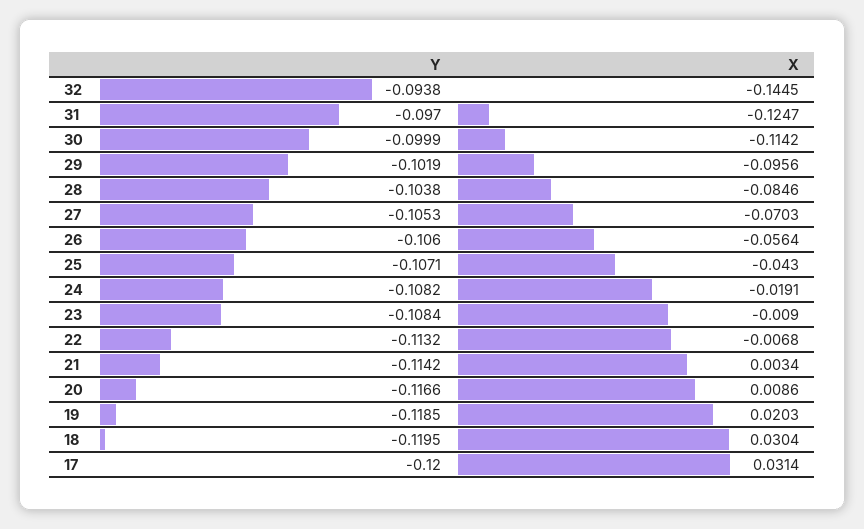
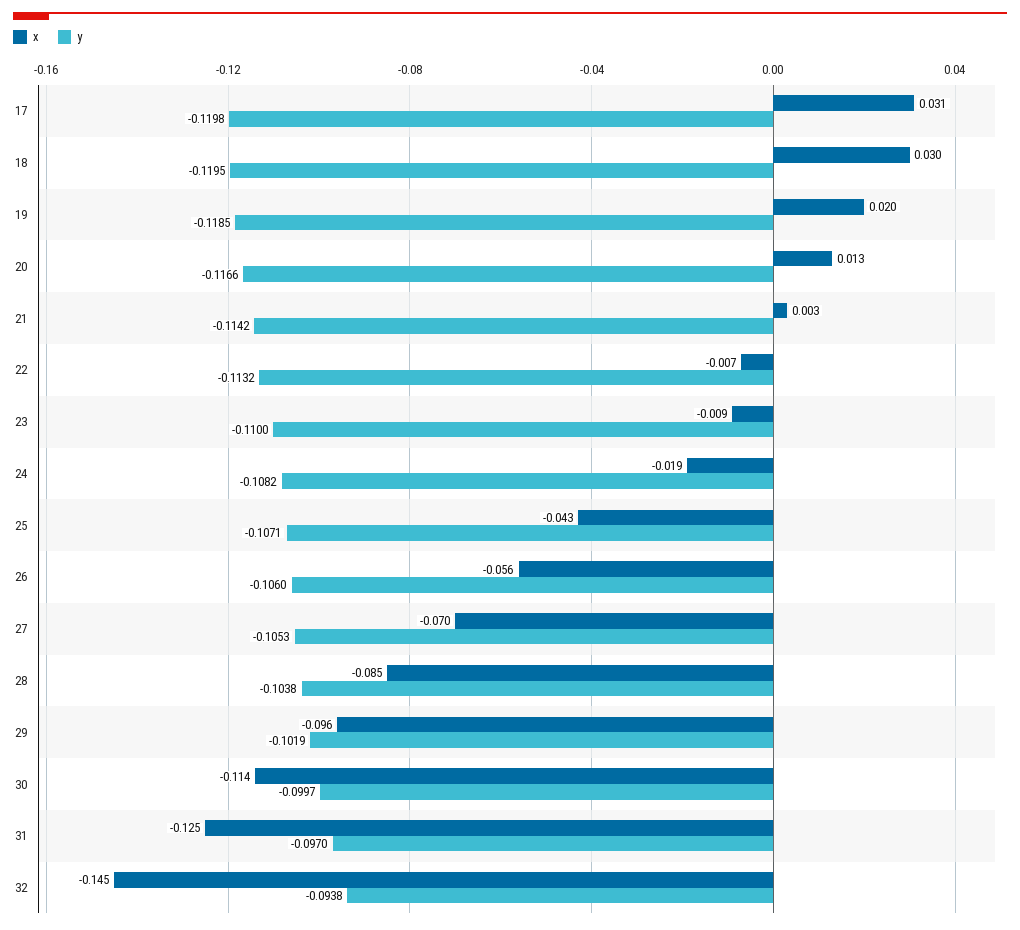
Y, 30: -0.0999 -> -0.0997
Y, 23: -0.1084 -> -0.11
X, 20: 0.0086 -> 0.013
Y, 17: -0.12 -> -0.1198

